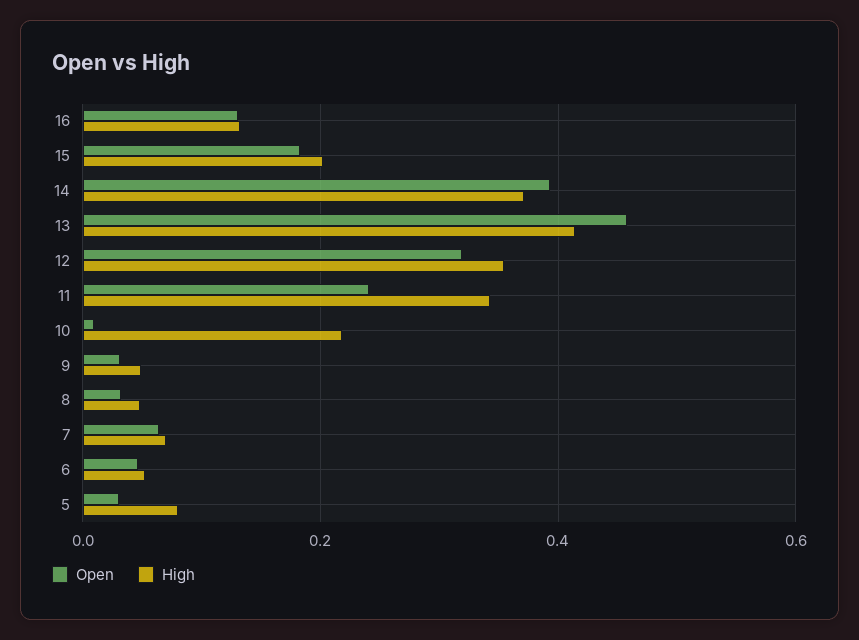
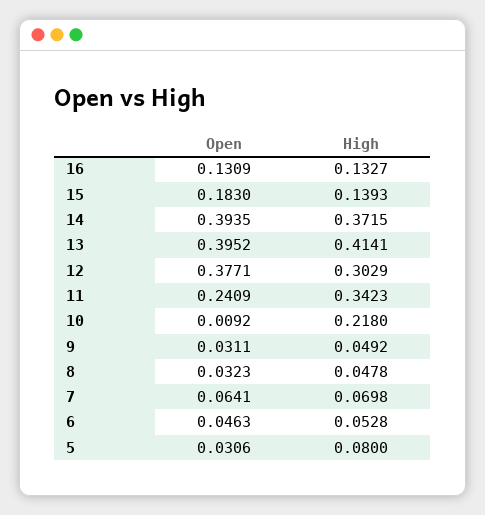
High, 15: 0.2 -> 0.1393
Open, 13: 0.46 -> 0.3952
Open, 12: 0.32 -> 0.3771
High, 12: 0.36 -> 0.3029

